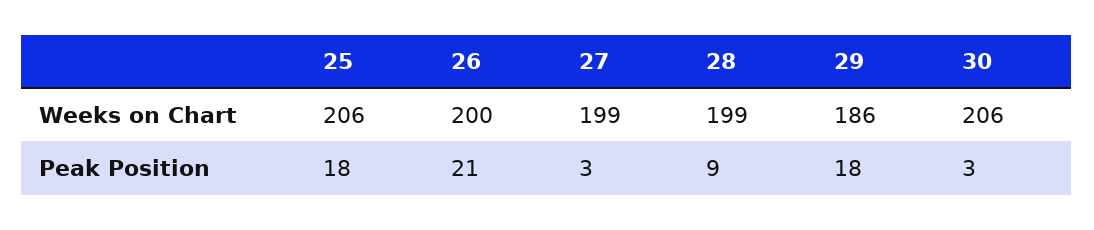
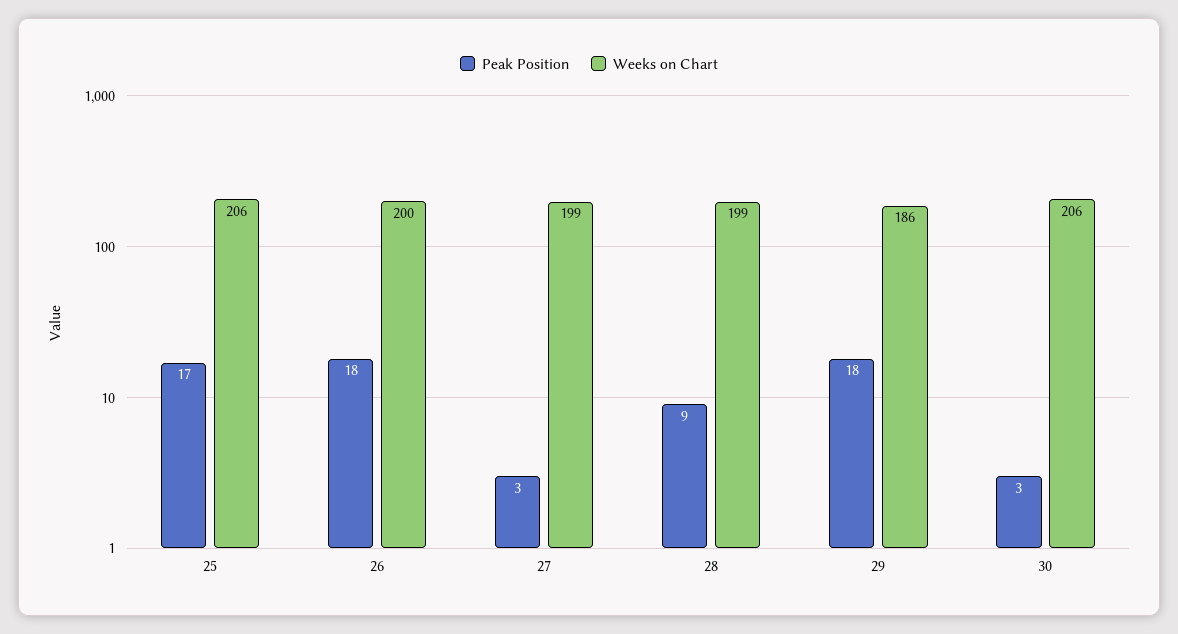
Peak Position, 25: 18 -> 17
Peak Position, 26: 21 -> 18

